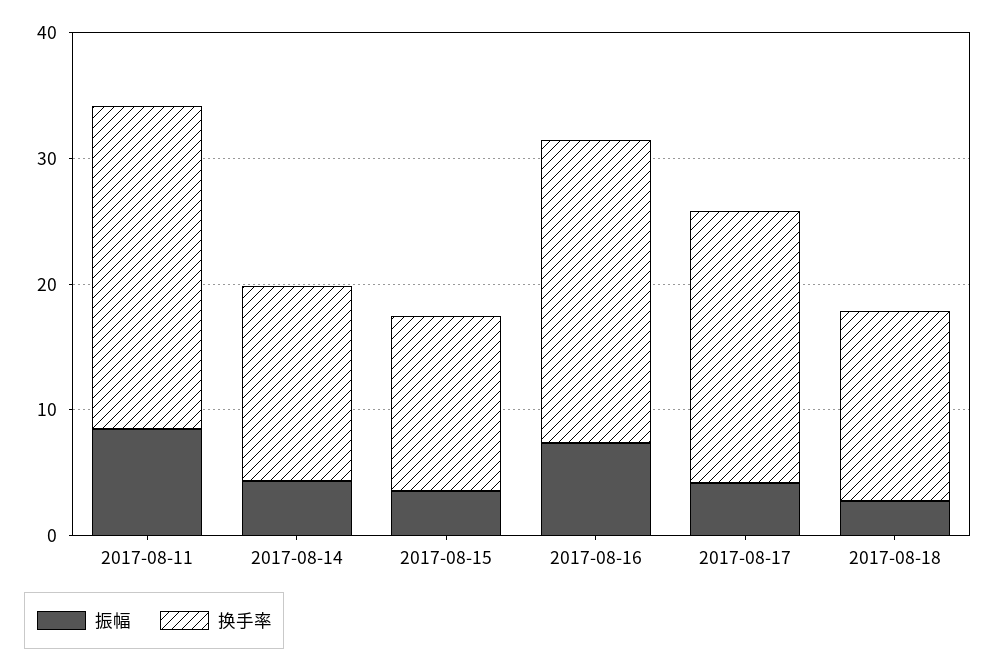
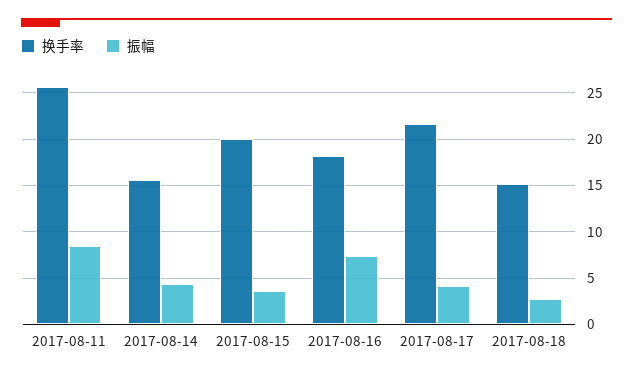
换手率, 2017-08-15: 14 -> 20
换手率, 2017-08-16: 24 -> 18

